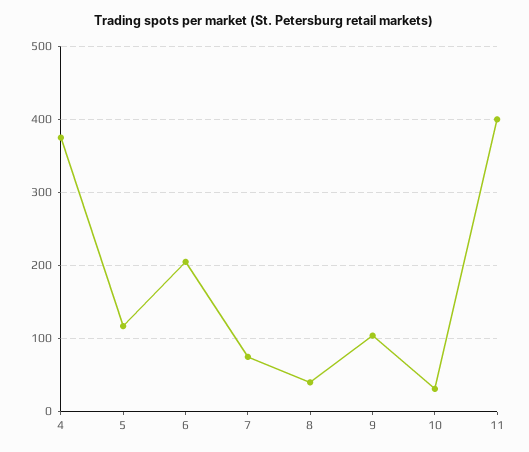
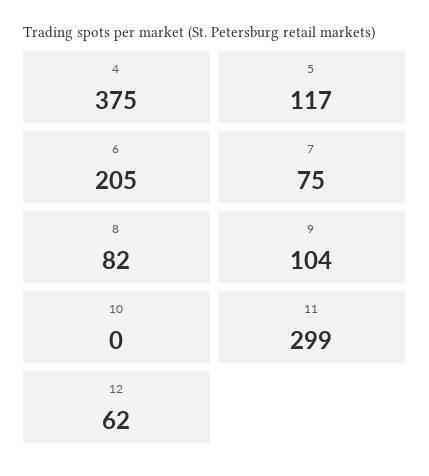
8: 40 -> 82
10: 30 -> 0
11: 400 -> 299
12: none -> 62

